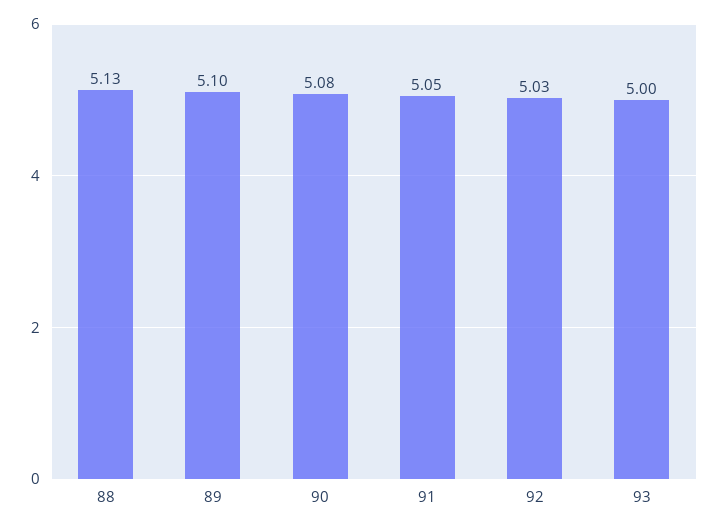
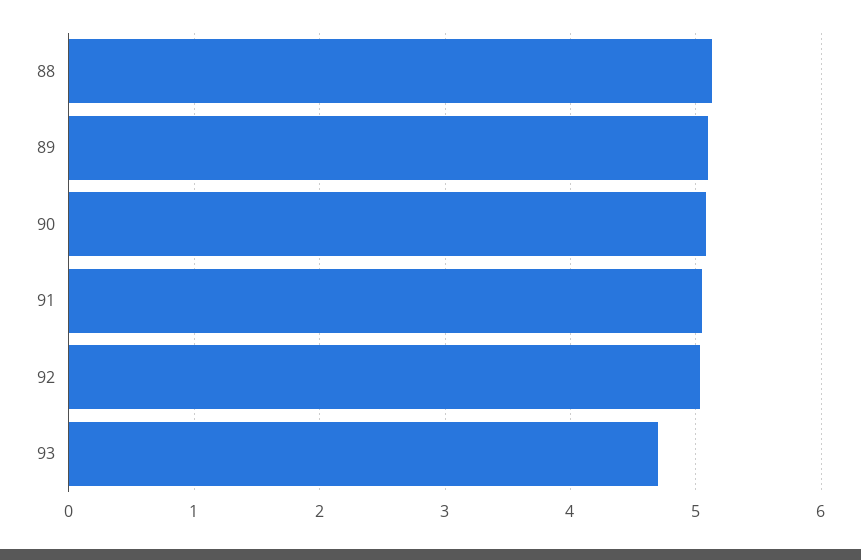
93: 5 -> 4.7

